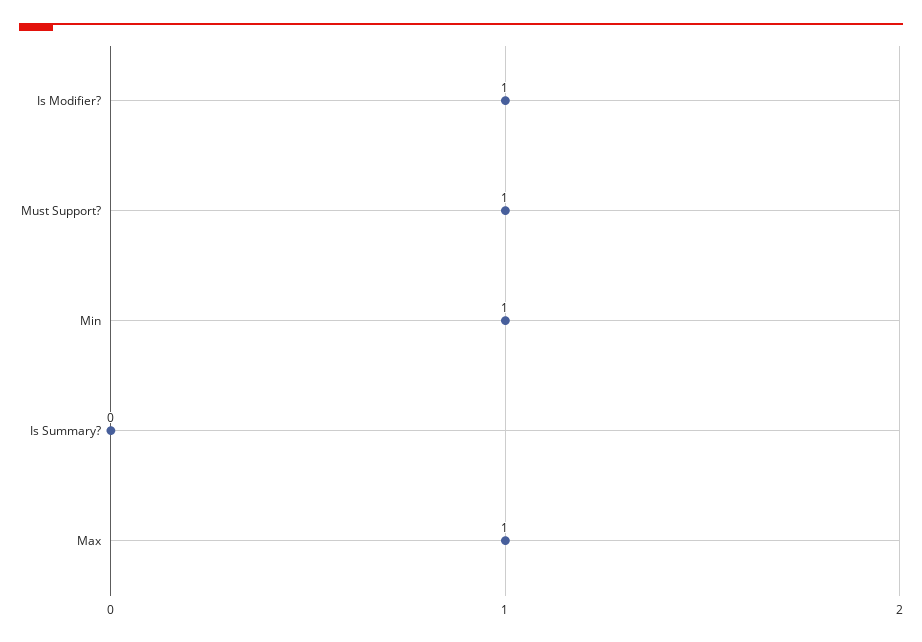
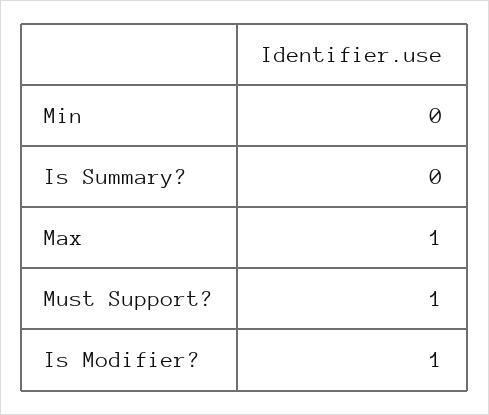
Min: 1 -> 0

